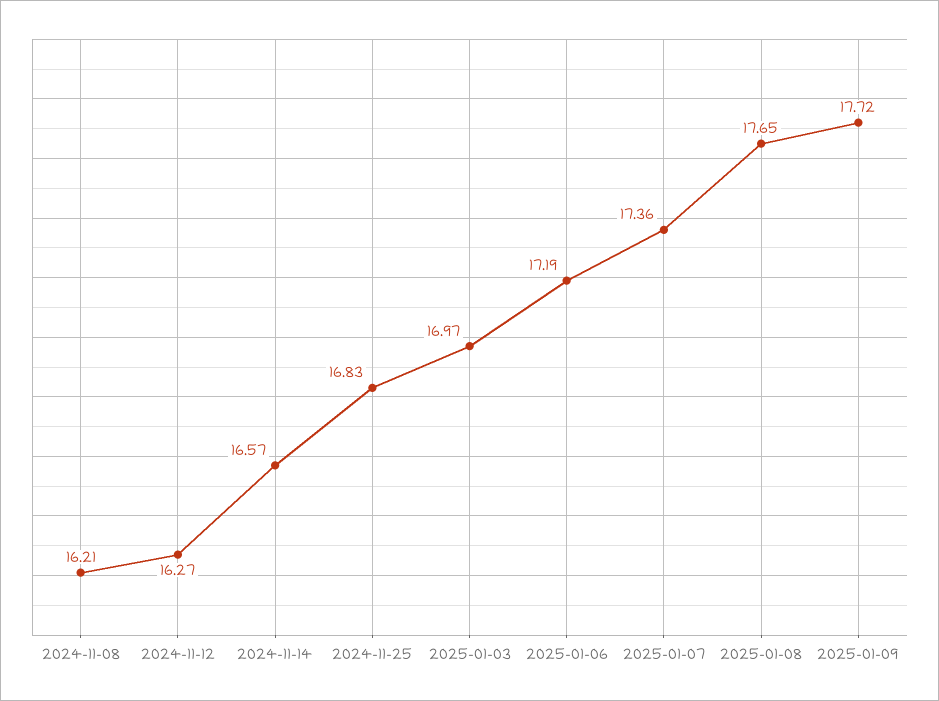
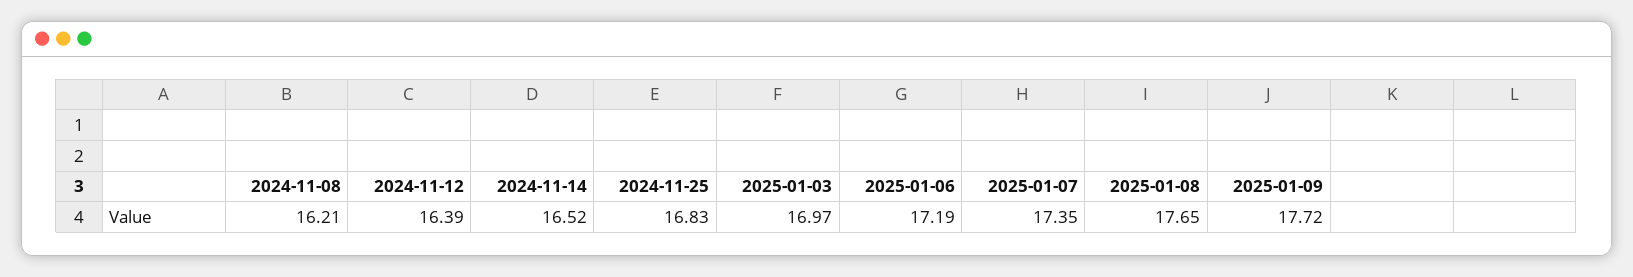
2024-11-12: 16.27 -> 16.39
2024-11-14: 16.57 -> 16.52
2025-01-07: 17.36 -> 17.35

